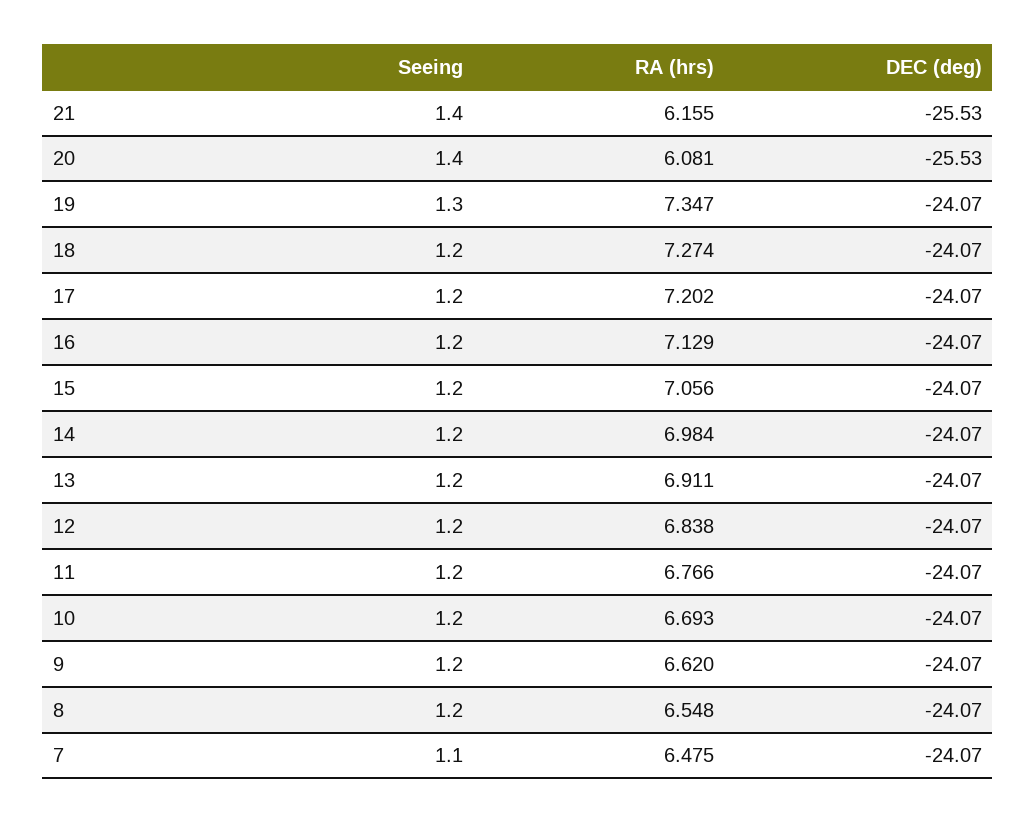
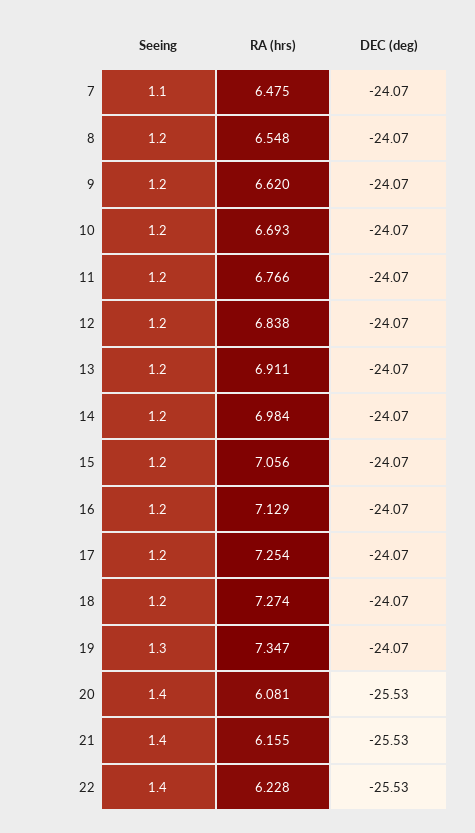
RA (hrs), 17: 7.202 -> 7.254
Seeing, 22: none -> 1.4
RA (hrs), 22: none -> 6.228
DEC (deg), 22: none -> -25.53

